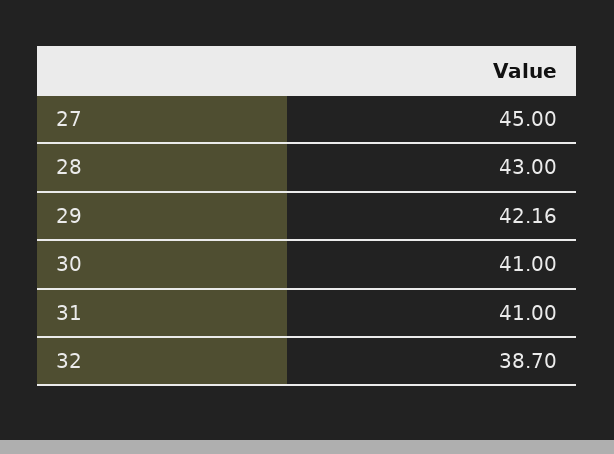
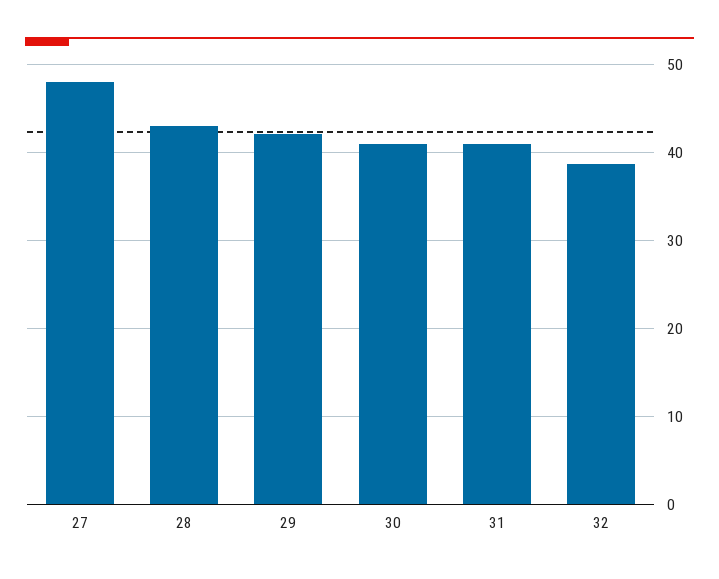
27: 45 -> 48

